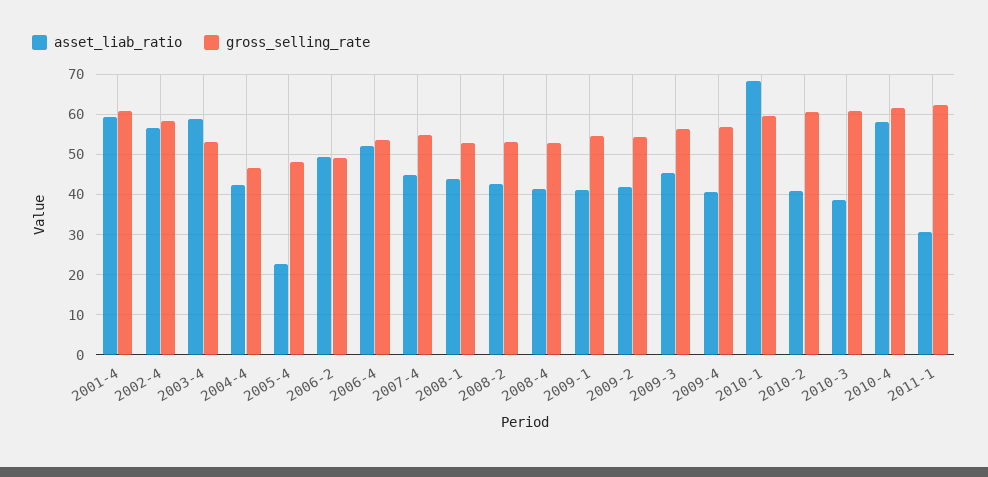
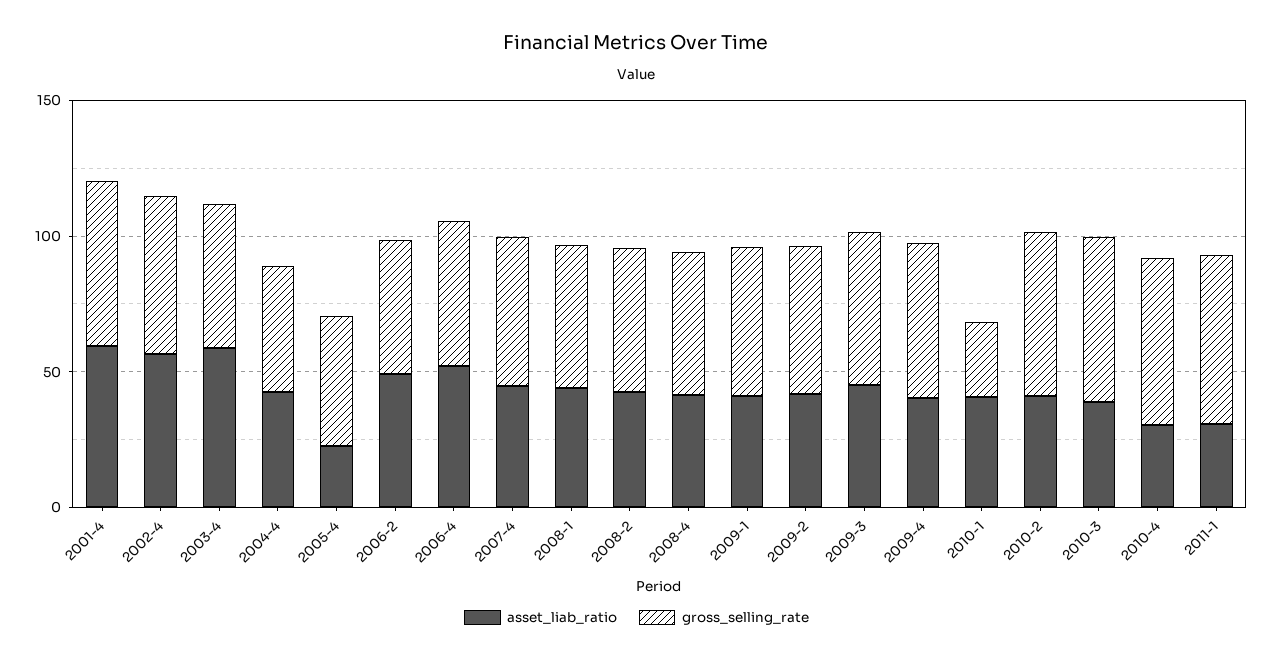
asset_liab_ratio, 2010-1: 68 -> 40
gross_selling_rate, 2010-1: 60 -> 30
asset_liab_ratio, 2010-4: 58 -> 30

